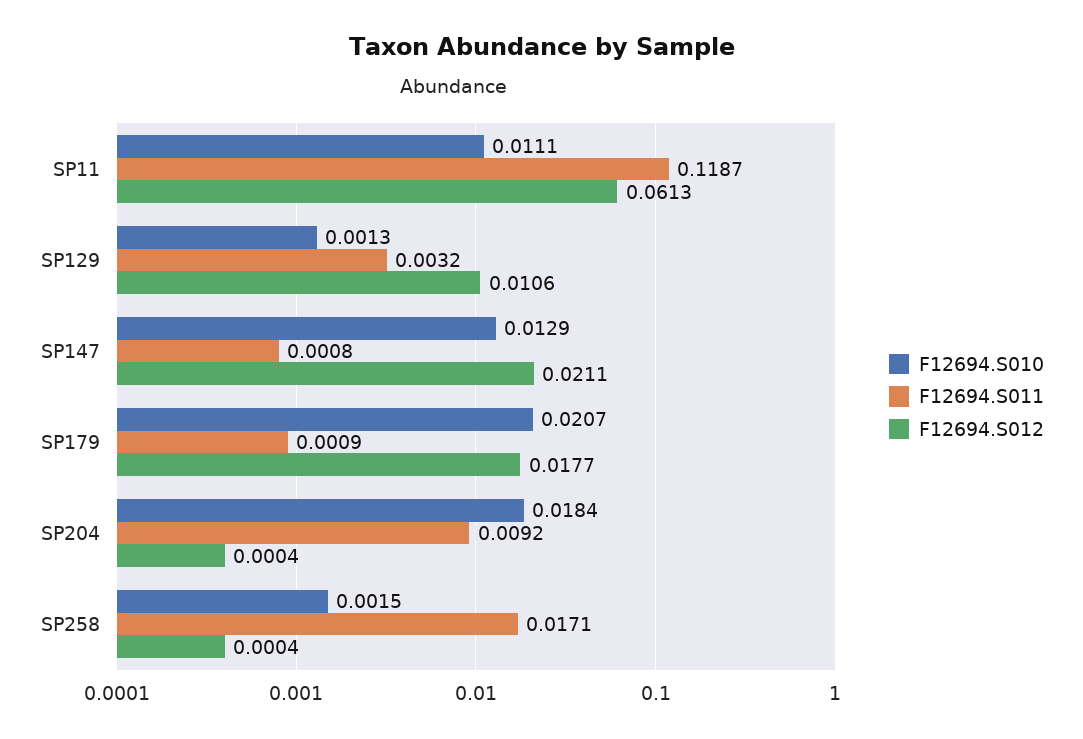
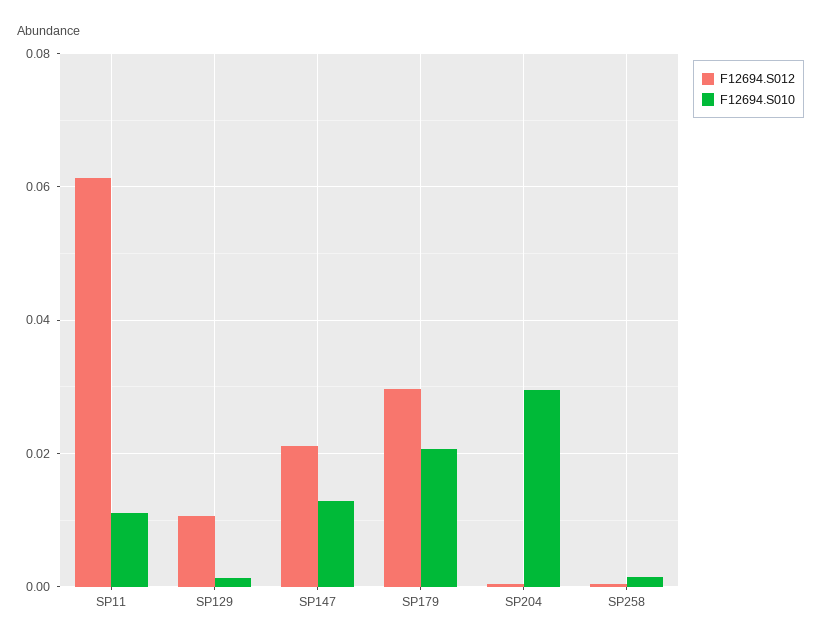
F12694.S011, SP11: 0.1187 -> none
F12694.S011, SP129: 0.0032 -> none
F12694.S011, SP147: 0.0008 -> none
F12694.S011, SP179: 0.0009 -> none
F12694.S012, SP179: 0.0177 -> 0.03
F12694.S010, SP204: 0.0184 -> 0.03
F12694.S011, SP204: 0.0092 -> none
F12694.S011, SP258: 0.0171 -> none

